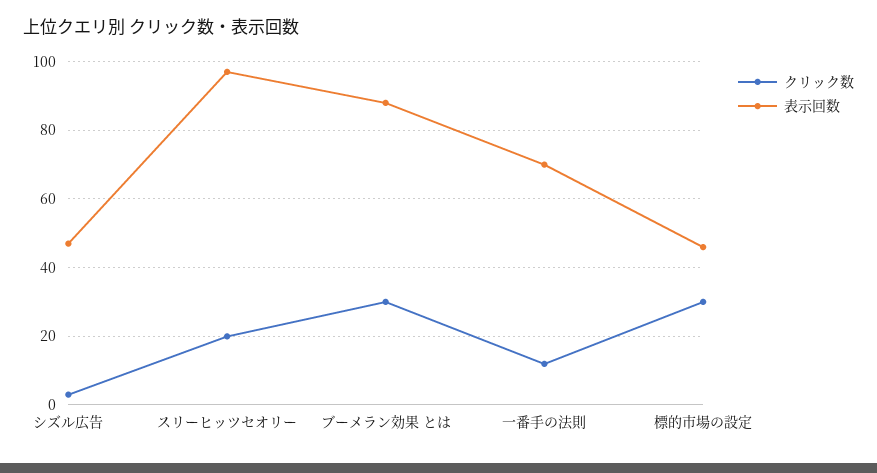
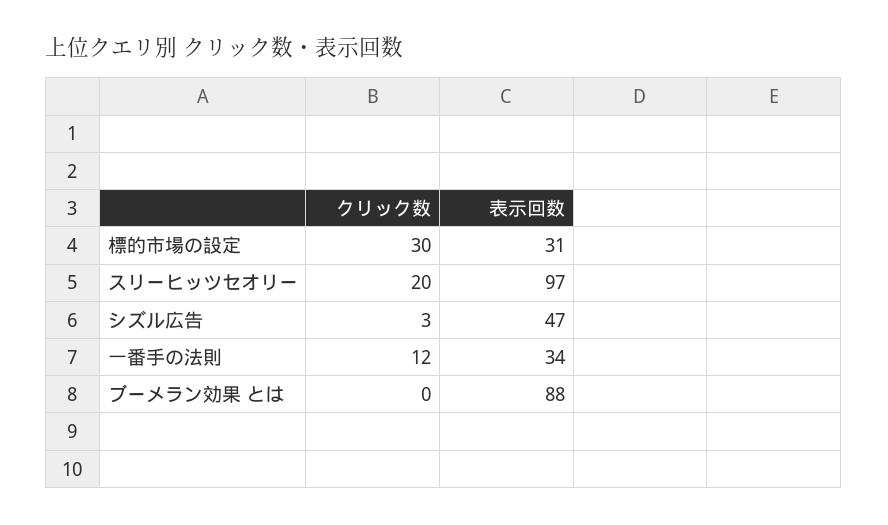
クリック数, ブーメラン効果 とは: 30 -> 0
表示回数, 一番手の法則: 70 -> 34
表示回数, 標的市場の設定: 45 -> 31

